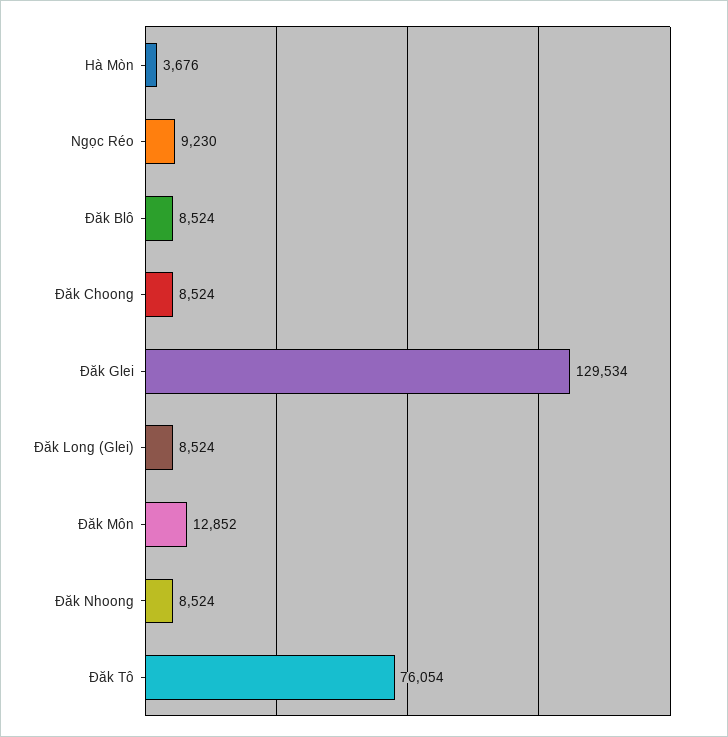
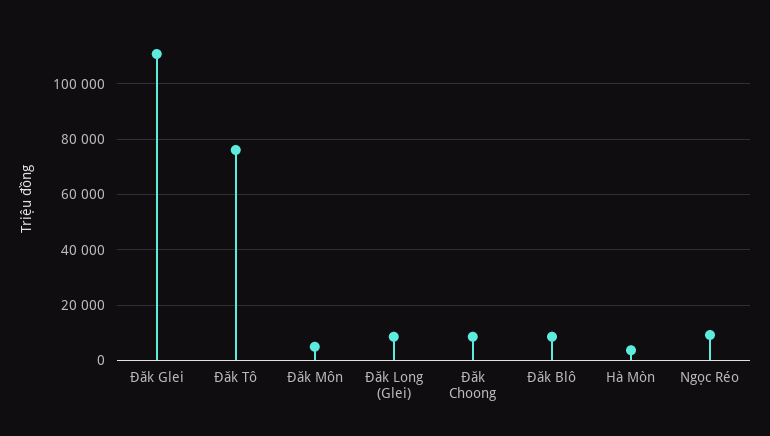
Đăk Glei: 129534 -> 110000
Đăk Môn: 12852 -> 5000
Đăk Nhoong: 8524 -> none

